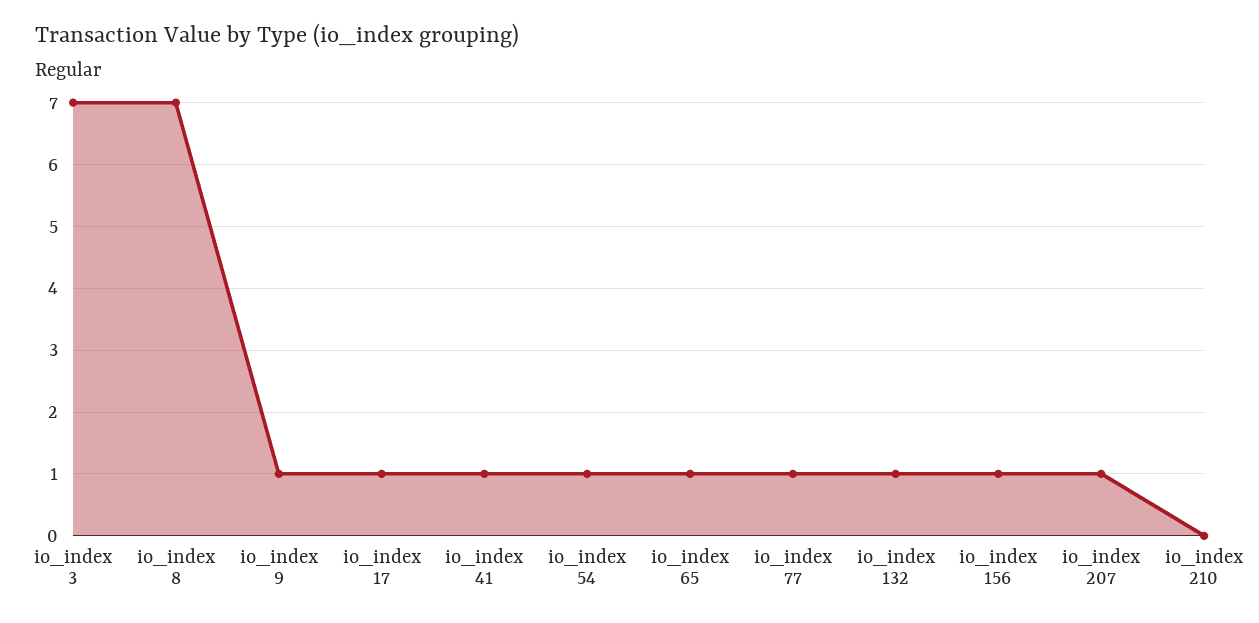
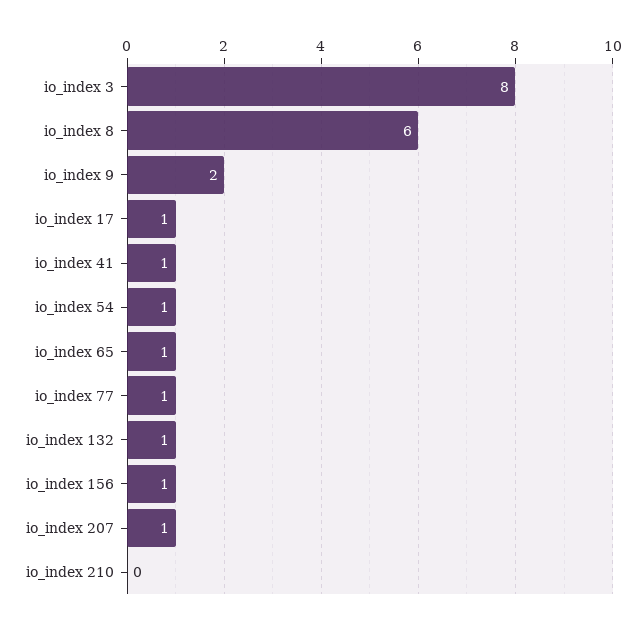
io_index 3: 7 -> 8
io_index 8: 7 -> 6
io_index 9: 1 -> 2

